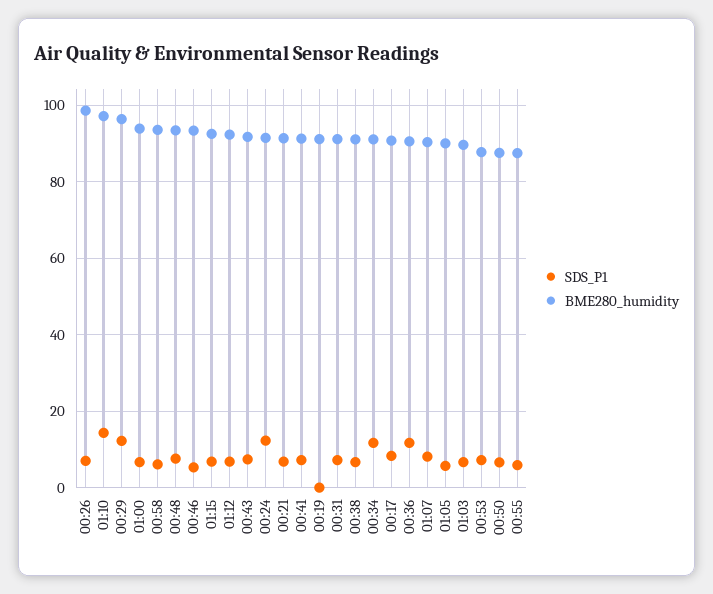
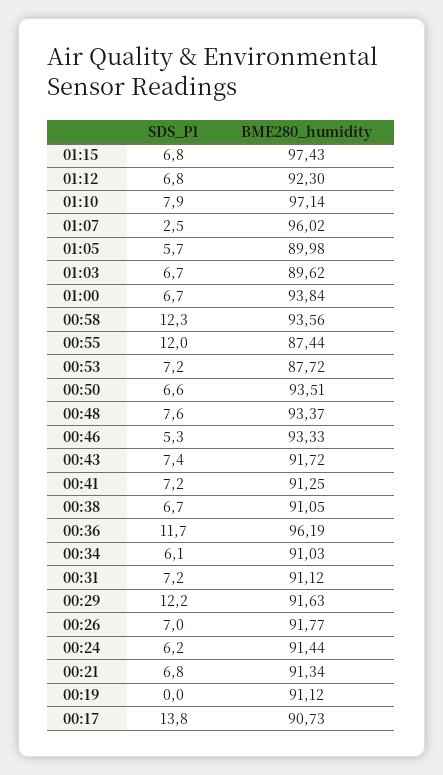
BME280_humidity, 00:26: 98 -> 91.77
SDS_P1, 01:10: 14 -> 7.9
BME280_humidity, 00:29: 96 -> 91.63
SDS_P1, 00:58: 6 -> 12.3
BME280_humidity, 01:15: 92 -> 97.43
SDS_P1, 00:24: 12 -> 6.2
SDS_P1, 00:34: 12 -> 6.1
SDS_P1, 00:17: 8 -> 13.8
BME280_humidity, 00:36: 90 -> 96.19
SDS_P1, 01:07: 8 -> 2.5
BME280_humidity, 01:07: 90 -> 96.02
BME280_humidity, 00:50: 88 -> 93.51
SDS_P1, 00:55: 6 -> 12

